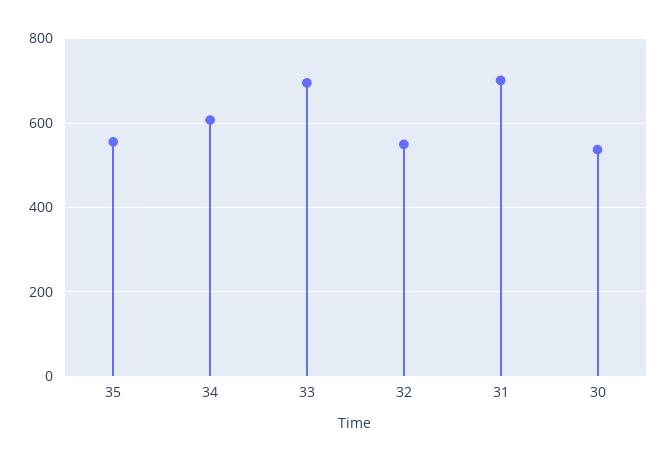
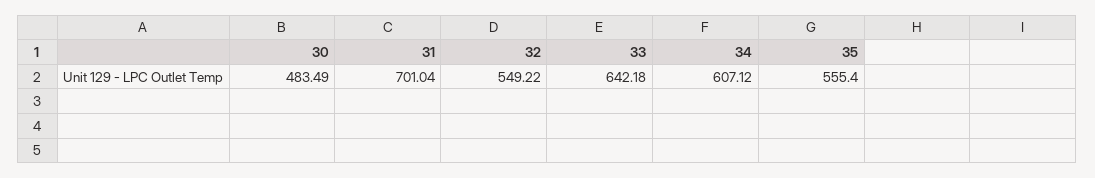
33: 700 -> 642.18
30: 540 -> 483.49

